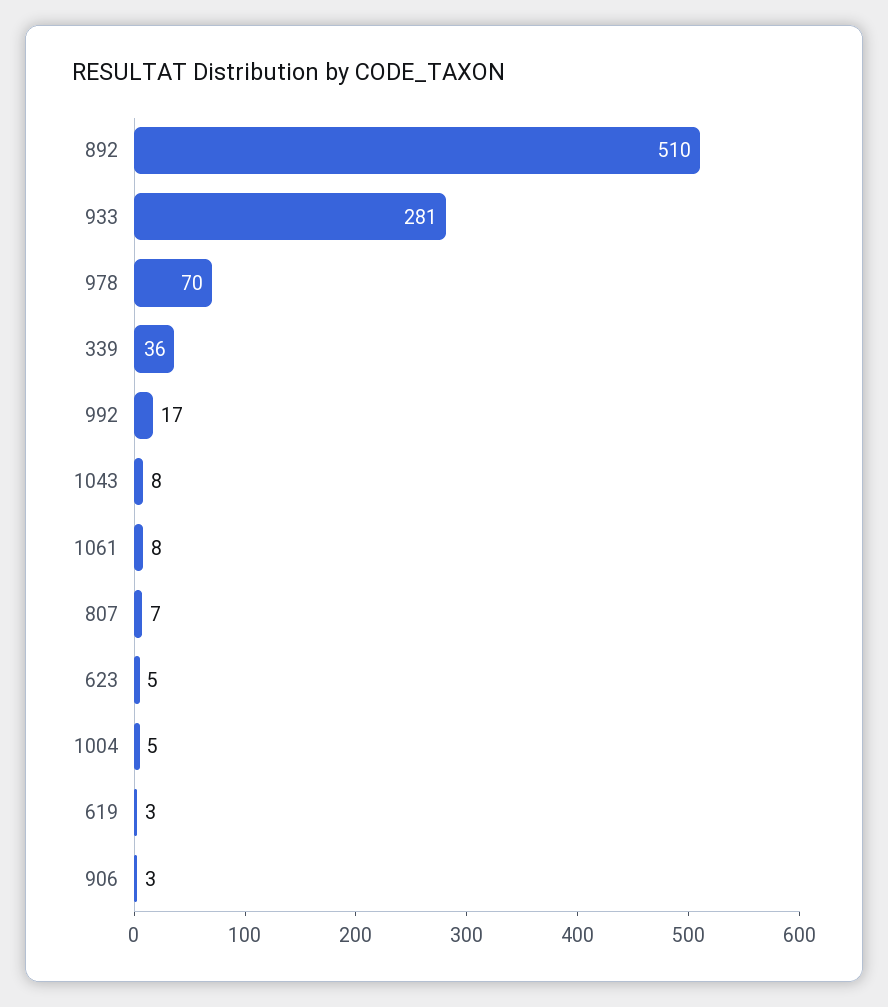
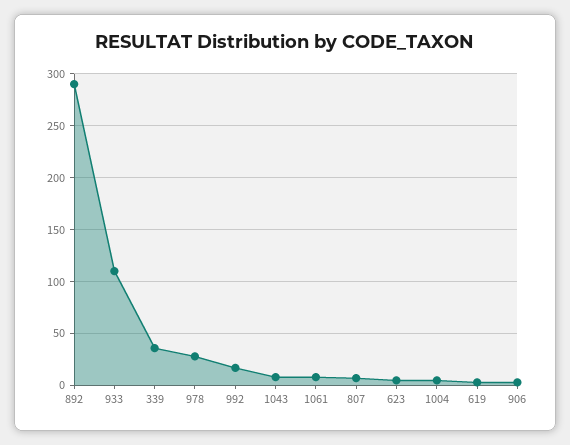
892: 510 -> 290
933: 281 -> 110
978: 70 -> 30

